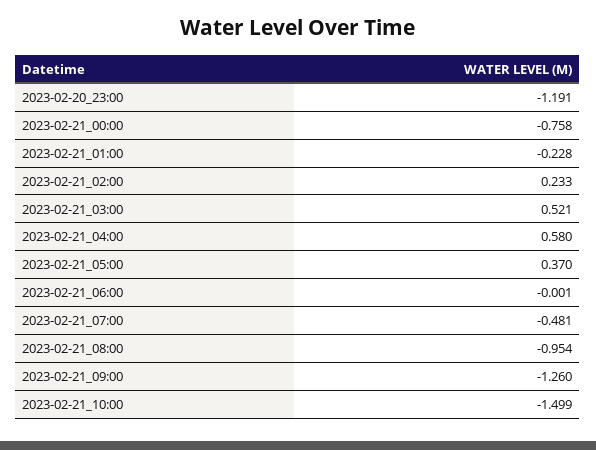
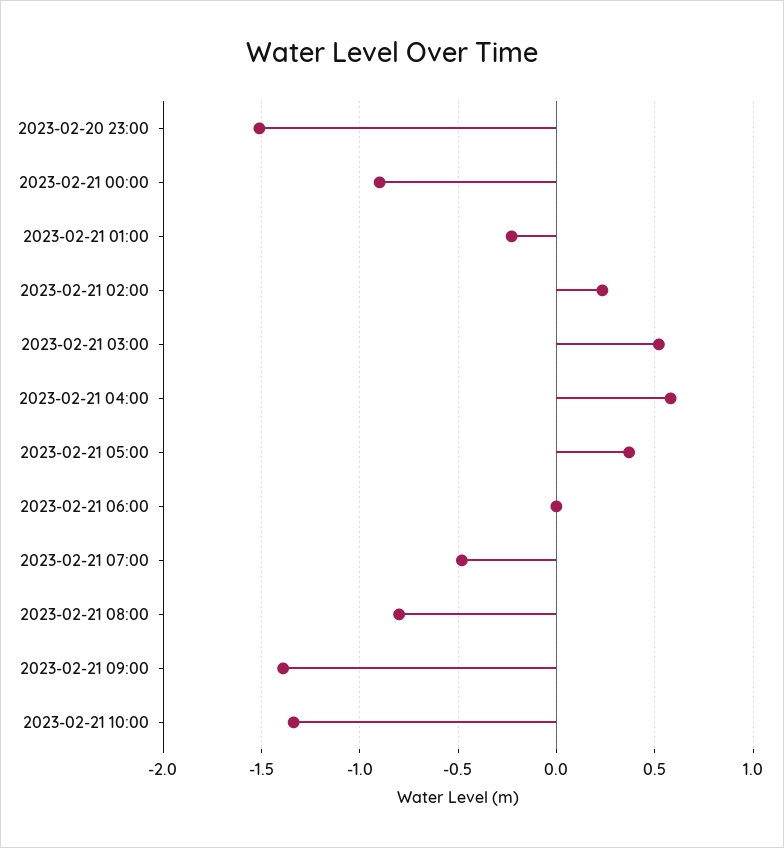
2023-02-20_23:00: -1.191 -> -1.5
2023-02-21_00:00: -0.758 -> -0.9
2023-02-21_08:00: -0.954 -> -0.8
2023-02-21_09:00: -1.26 -> -1.4
2023-02-21_10:00: -1.499 -> -1.35

